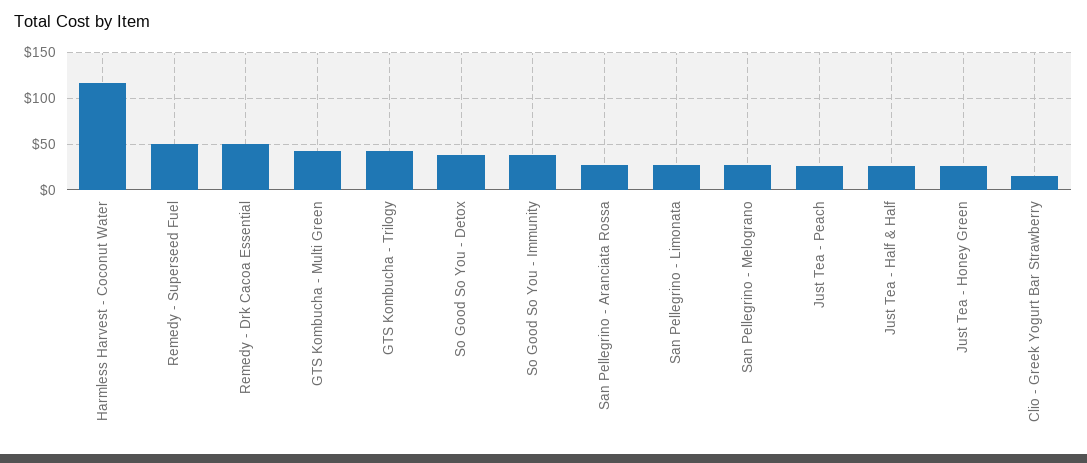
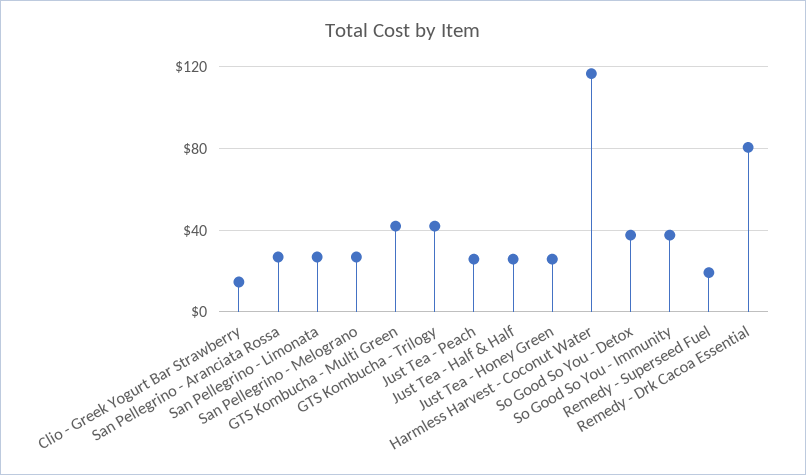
Remedy - Superseed Fuel: 50 -> 20
Remedy - Drk Cacoa Essential: 50 -> 80

